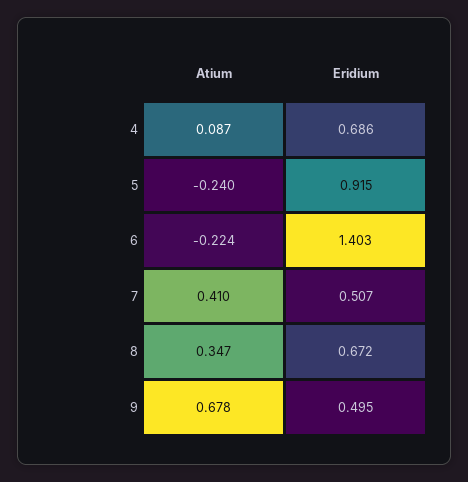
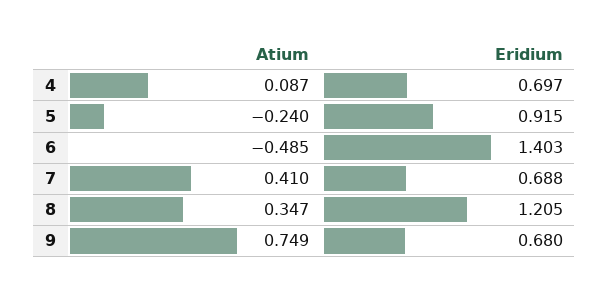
Eridium, 4: 0.686 -> 0.697
Atium, 6: -0.224 -> -0.485
Eridium, 7: 0.507 -> 0.688
Eridium, 8: 0.672 -> 1.205
Atium, 9: 0.678 -> 0.749
Eridium, 9: 0.495 -> 0.68

